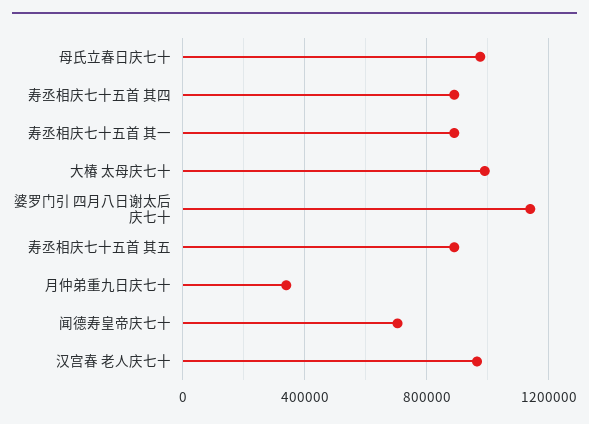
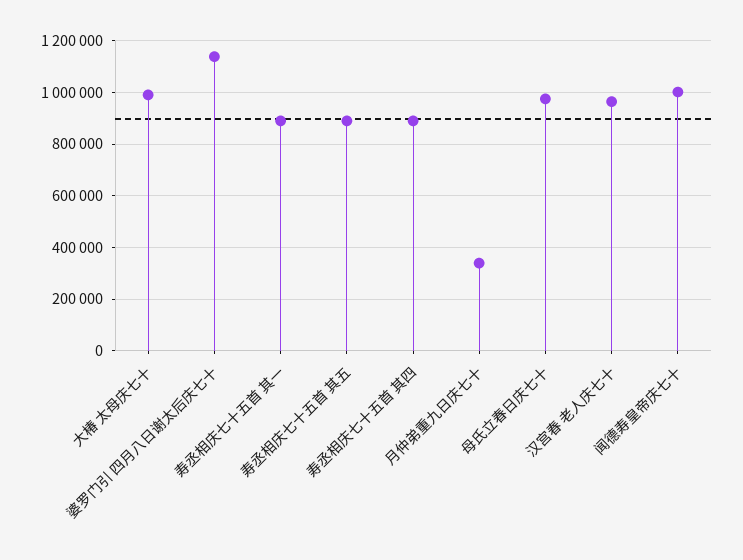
闻德寿皇帝庆七十: 700000 -> 1000000

